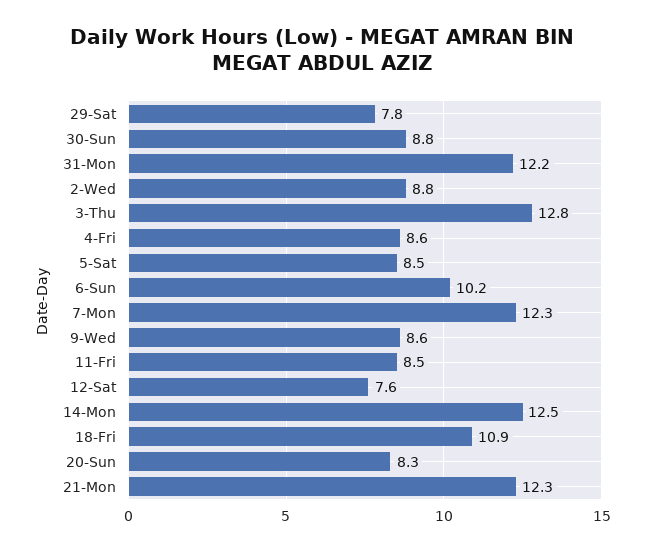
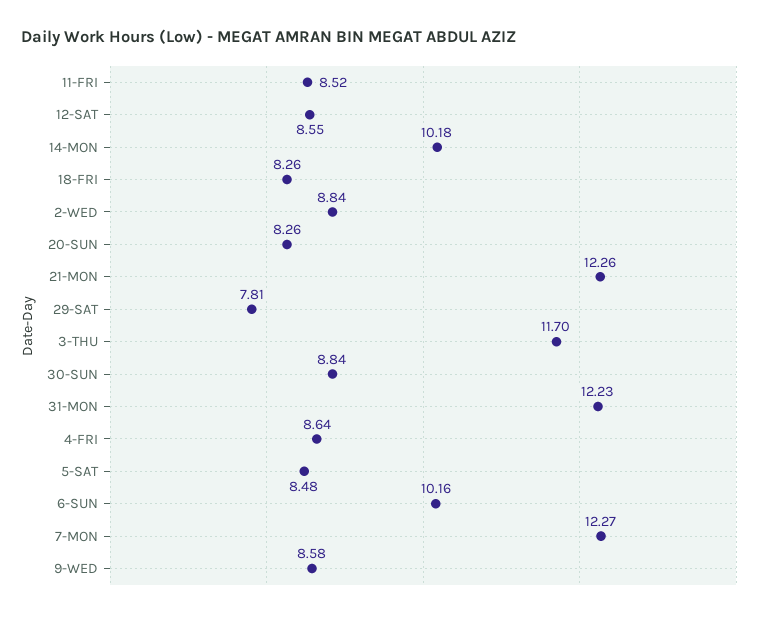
3-Thu: 12.8 -> 11.7
12-Sat: 7.6 -> 8.55
14-Mon: 12.5 -> 10.18
18-Fri: 10.9 -> 8.26

